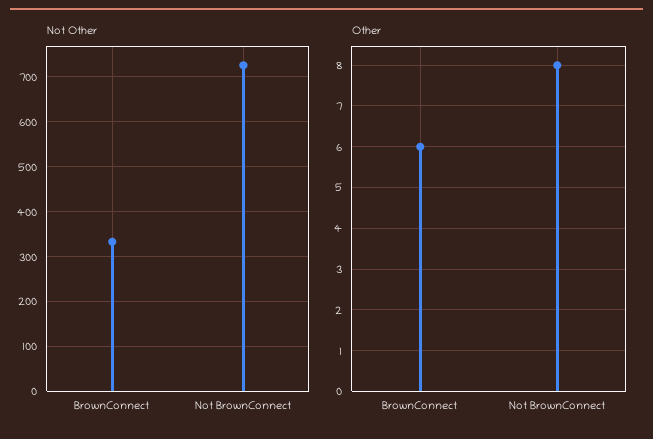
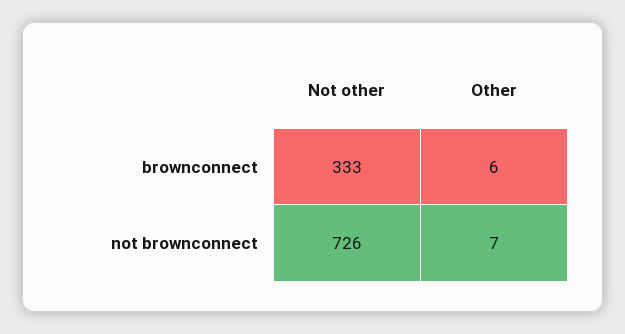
Other, Not BrownConnect: 8 -> 7

